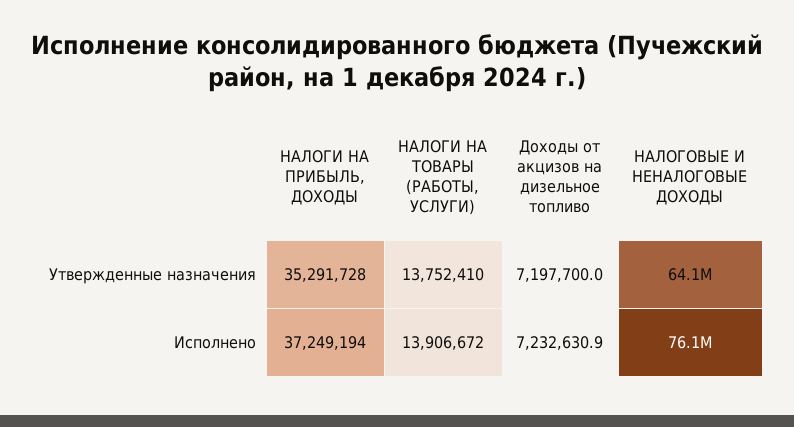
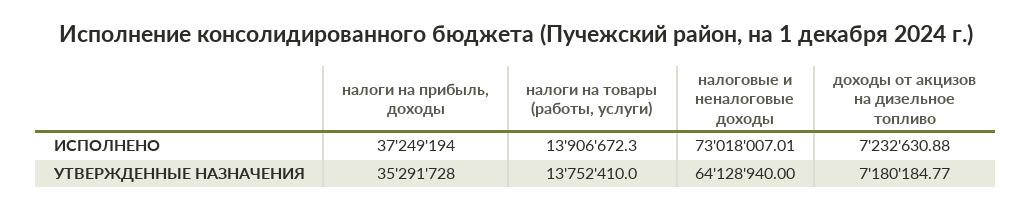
Доходы от акцизов на дизельное топливо, Утвержденные назначения: 7197700 -> 7180184.77
НАЛОГОВЫЕ И НЕНАЛОГОВЫЕ ДОХОДЫ, Исполнено: 76100000 -> 73018007.01

